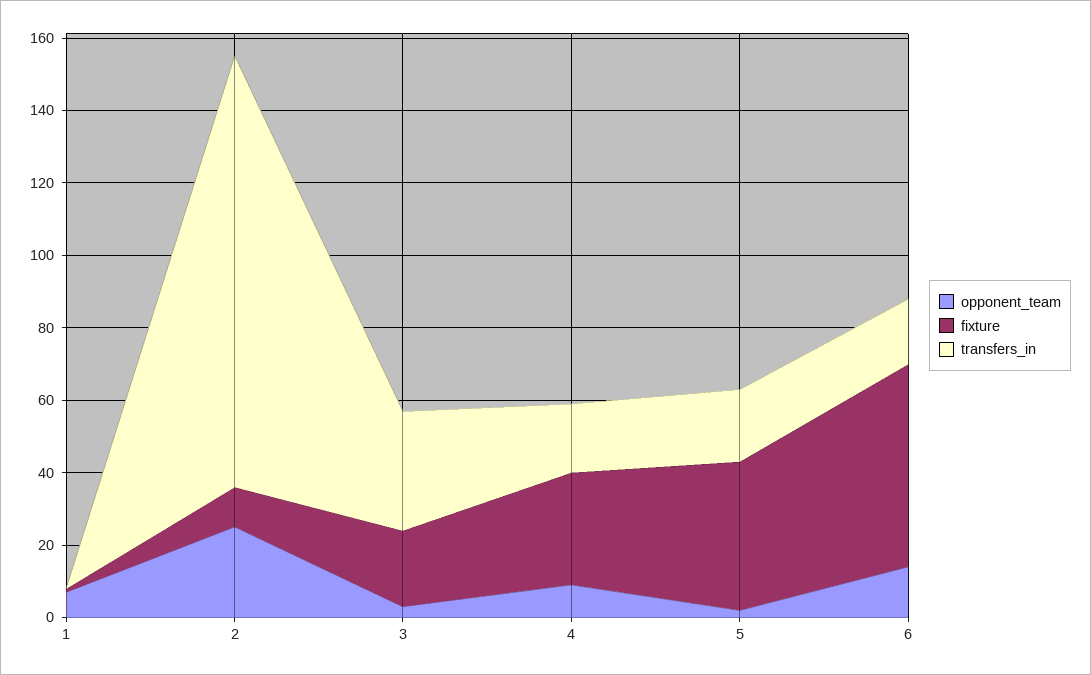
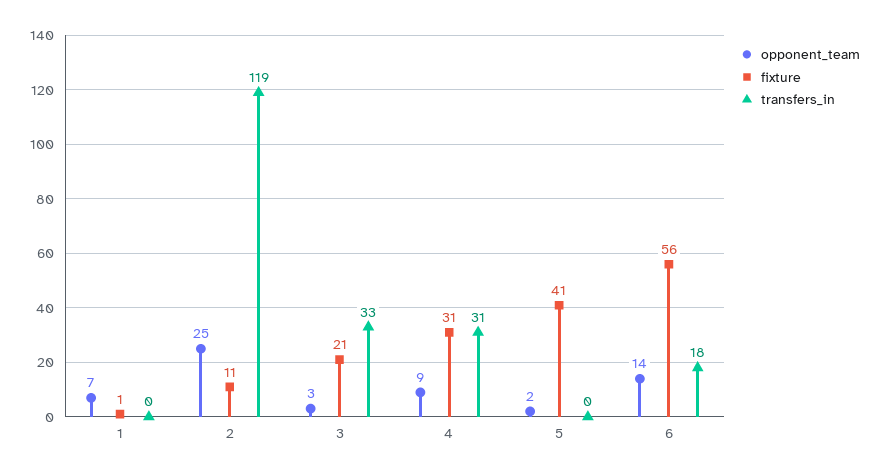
transfers_in, 4: 20 -> 31
transfers_in, 5: 20 -> 0

